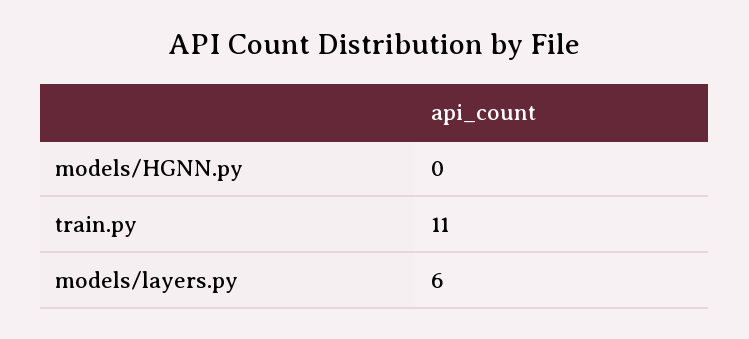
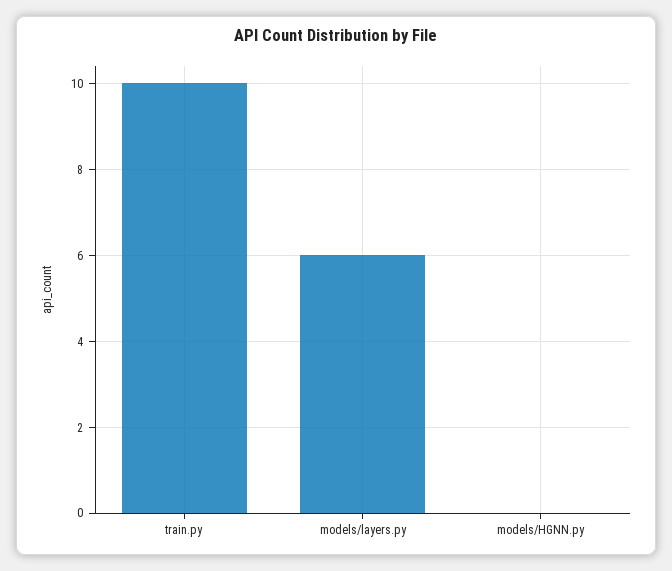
train.py: 11 -> 10

